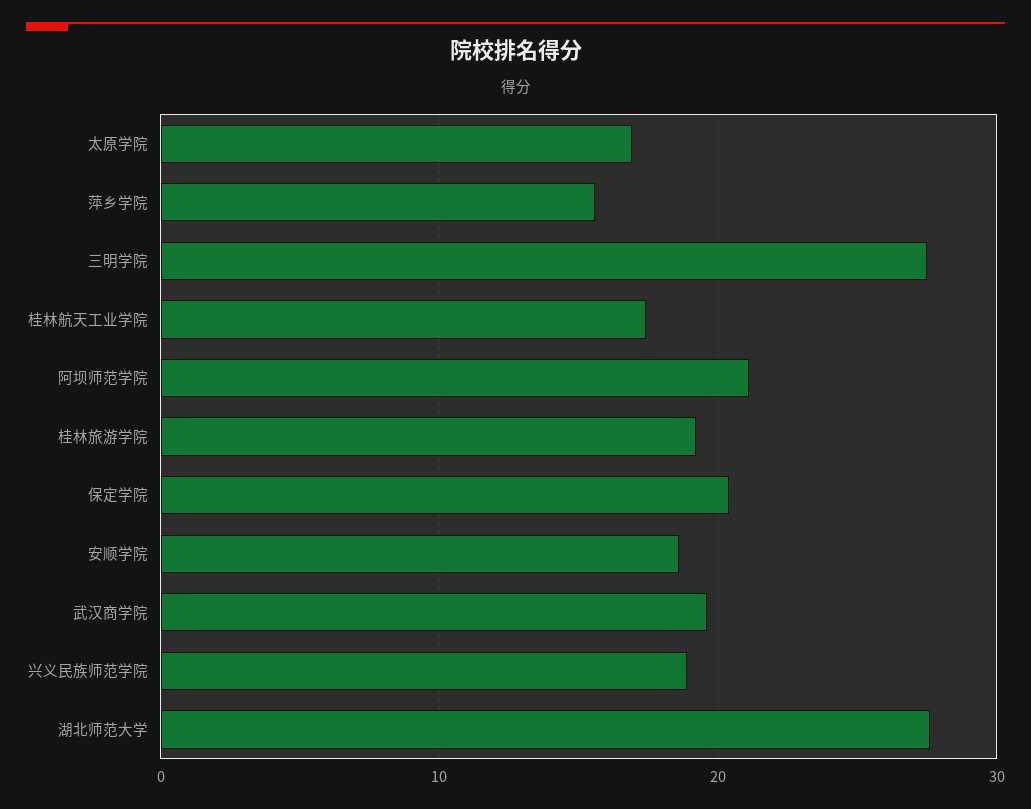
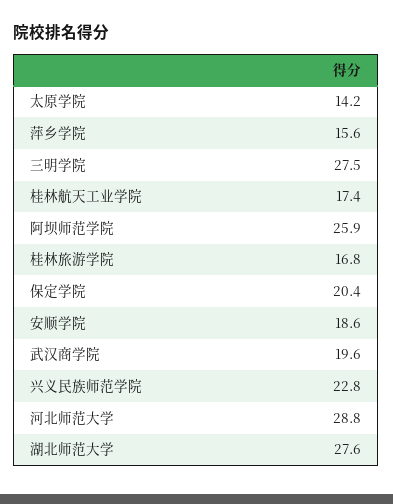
太原学院: 17 -> 14.2
阿坝师范学院: 21 -> 25.9
桂林旅游学院: 19 -> 16.8
兴义民族师范学院: 19 -> 22.8
河北师范大学: none -> 28.8

